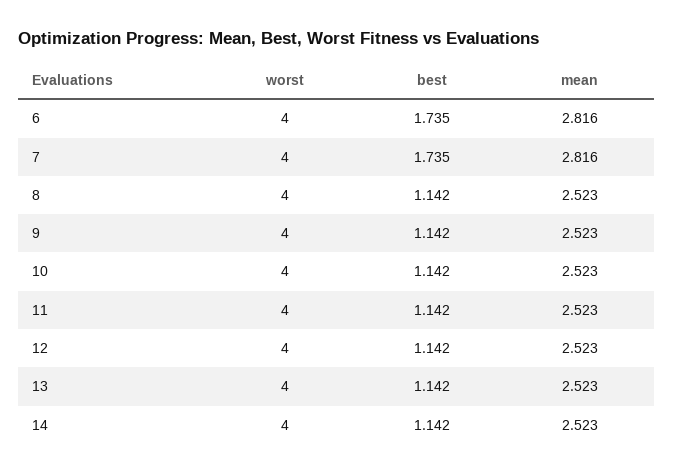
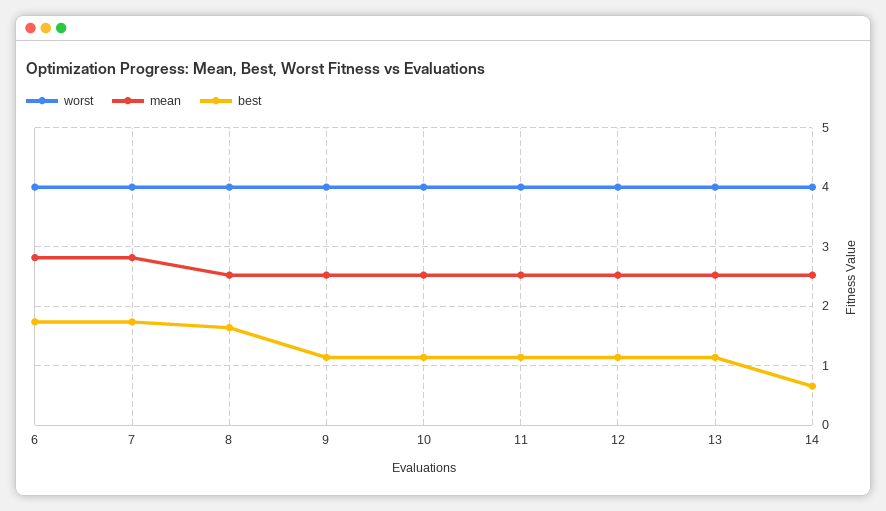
best, 8: 1.142 -> 1.6
best, 14: 1.142 -> 0.6

